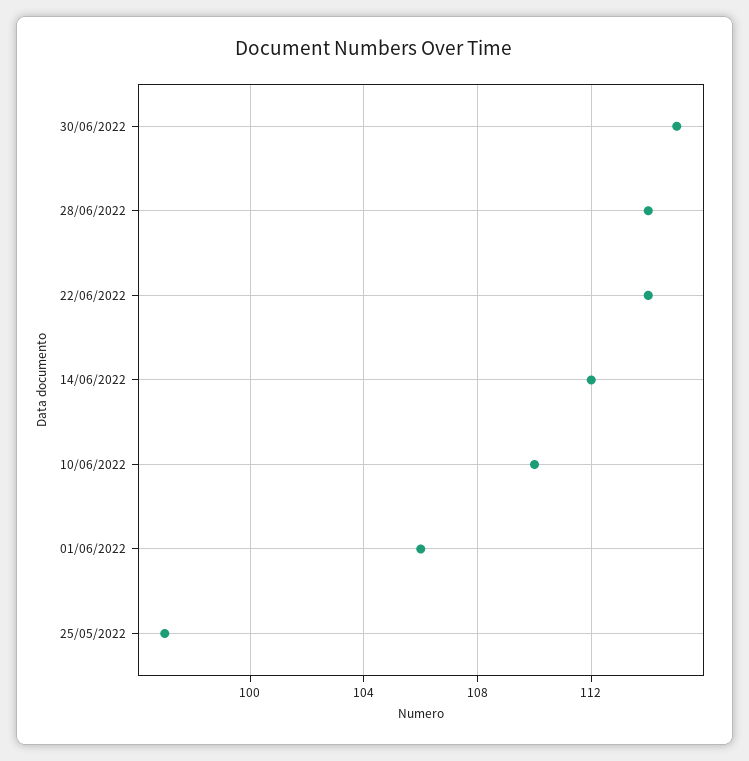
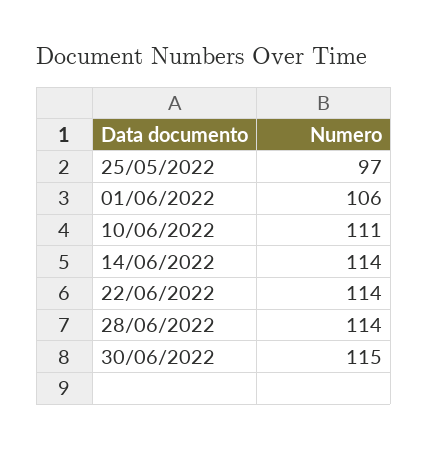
14/06/2022: 112 -> 114
10/06/2022: 110 -> 111

